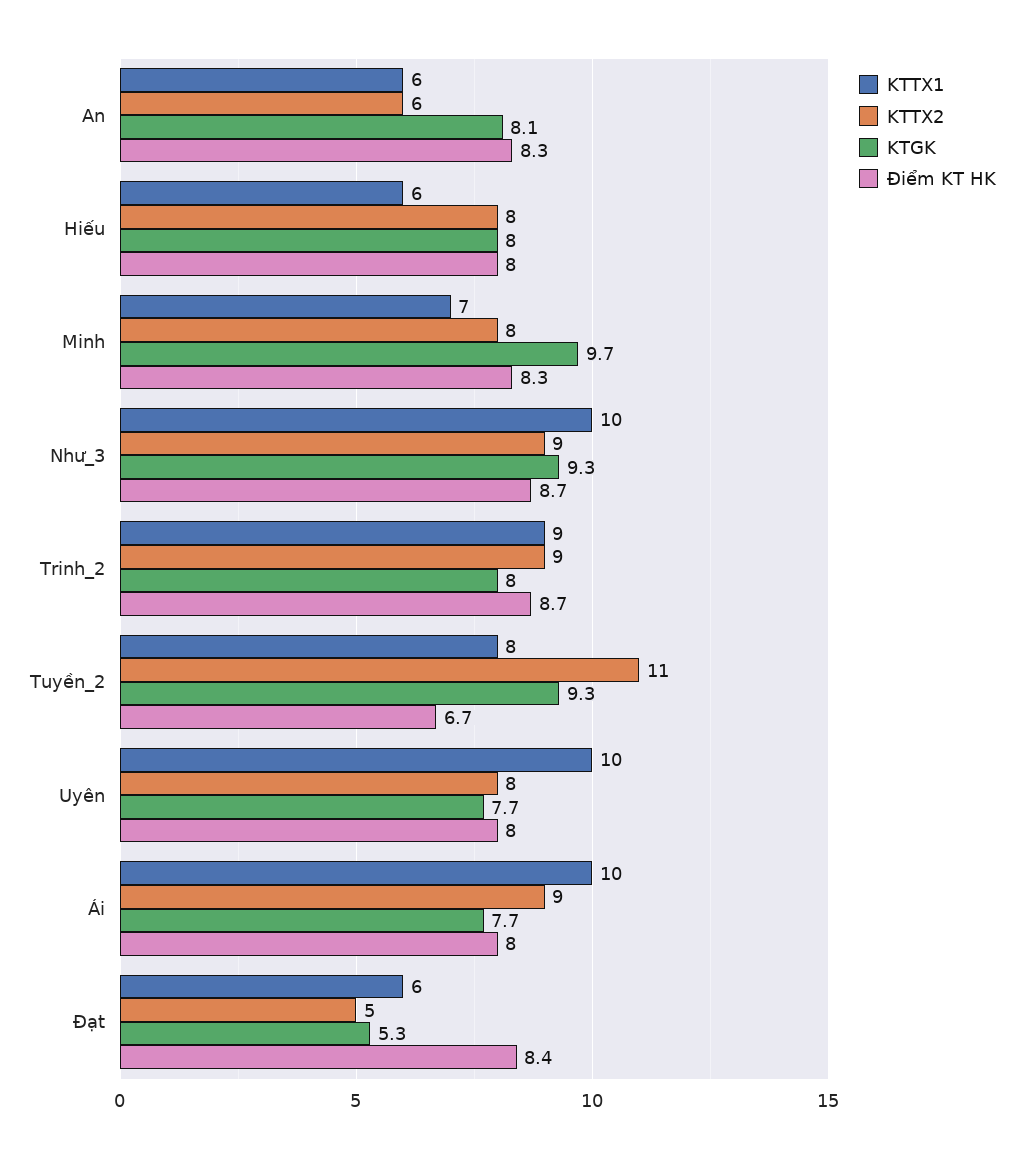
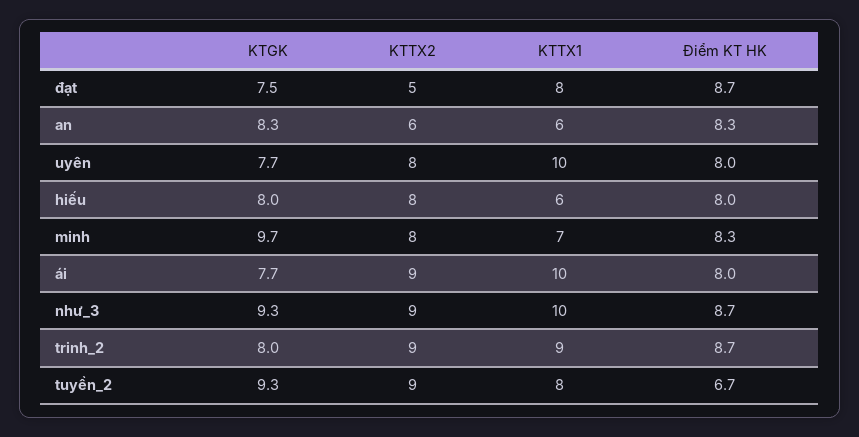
KTGK, An: 8.1 -> 8.3
KTTX2, Tuyền_2: 11 -> 9
KTTX1, Đạt: 6 -> 8
KTGK, Đạt: 5.3 -> 7.5
Điểm KT HK, Đạt: 8.4 -> 8.7

